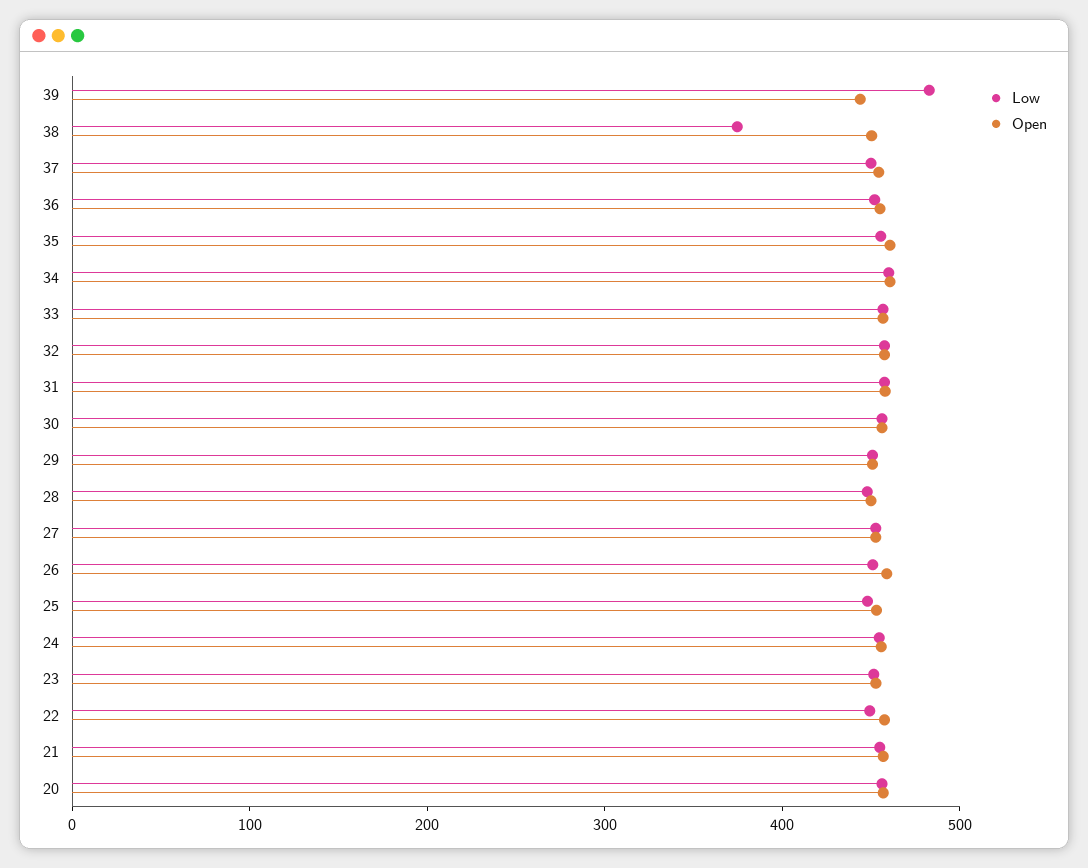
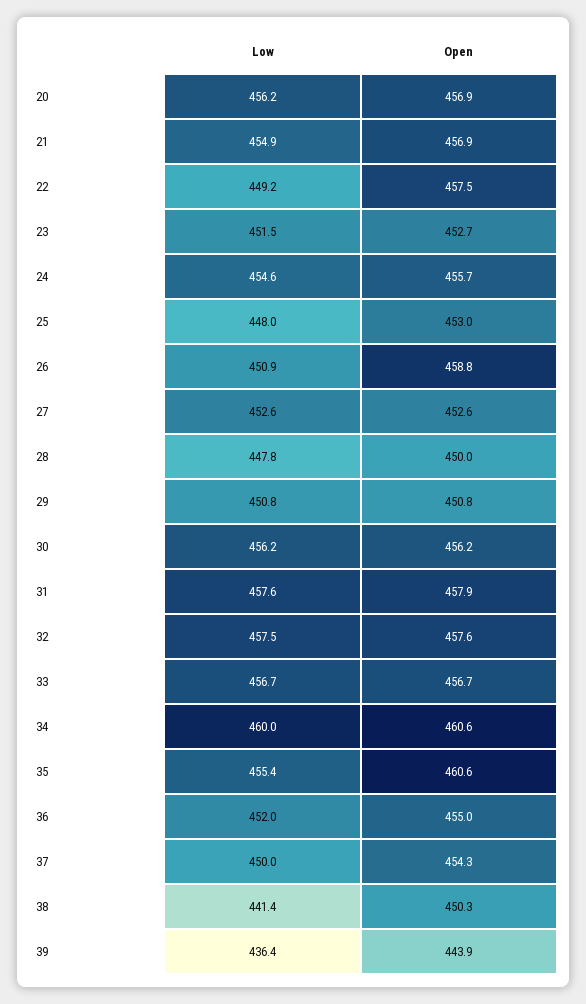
Low, 39: 480 -> 436.4
Low, 38: 380 -> 441.4

